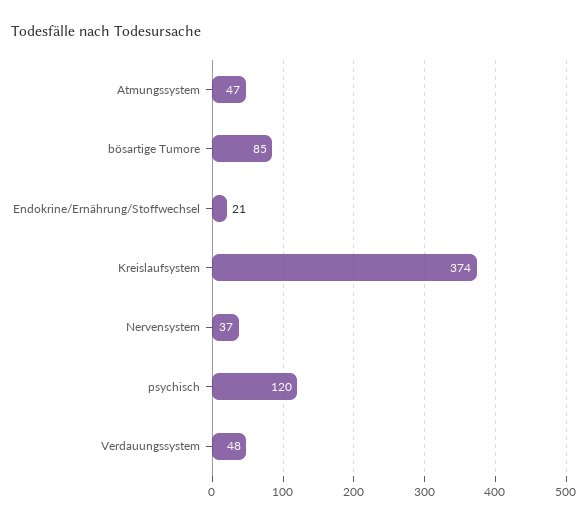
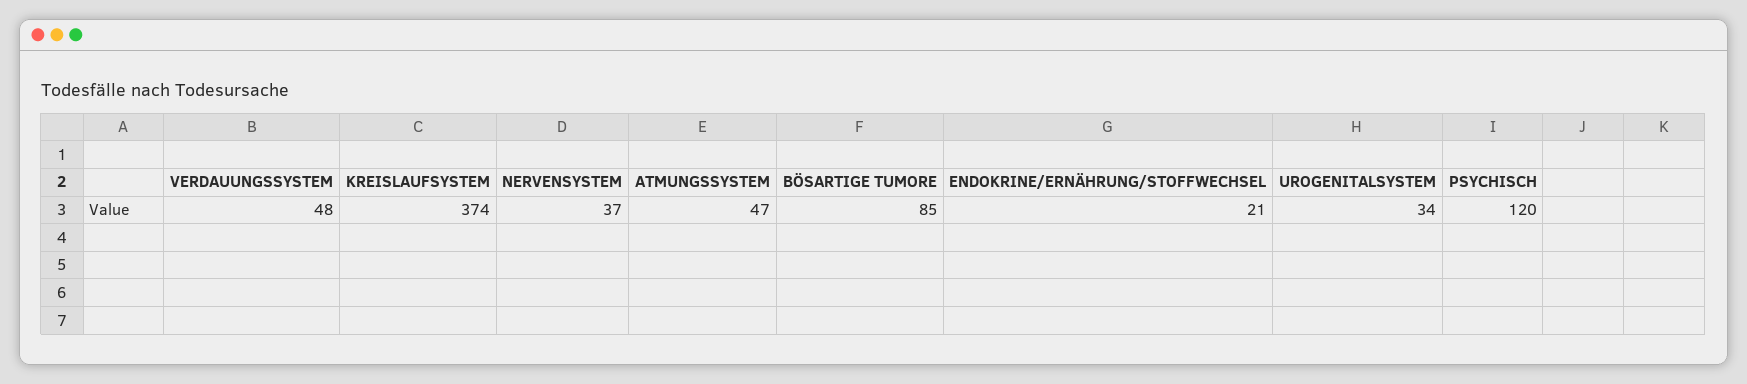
UROGENITALSYSTEM: none -> 34

